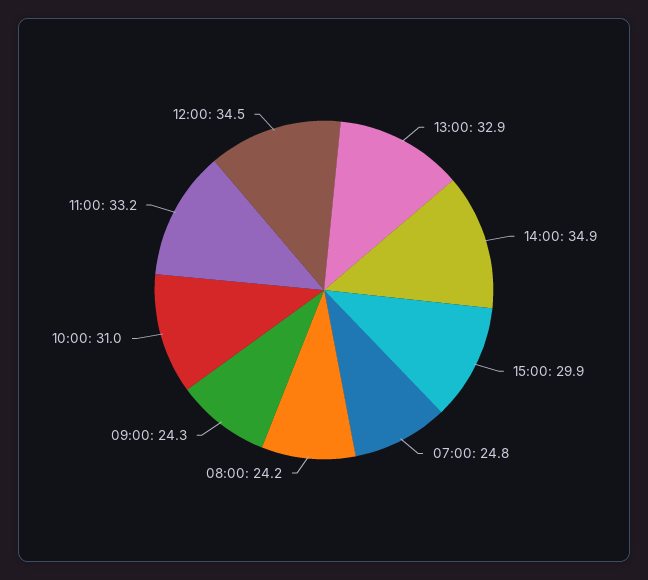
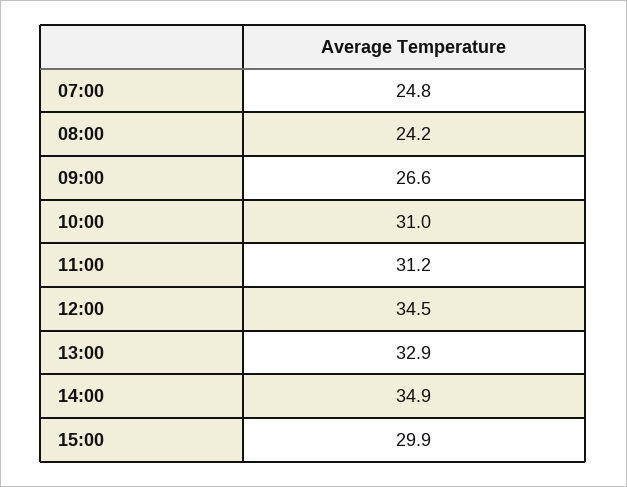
09:00: 24.3 -> 26.6
11:00: 33.2 -> 31.2

